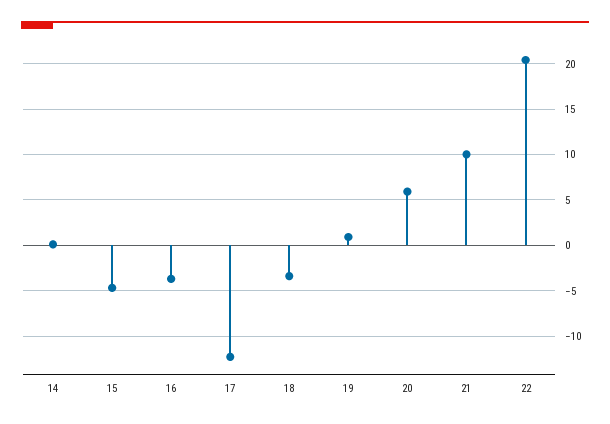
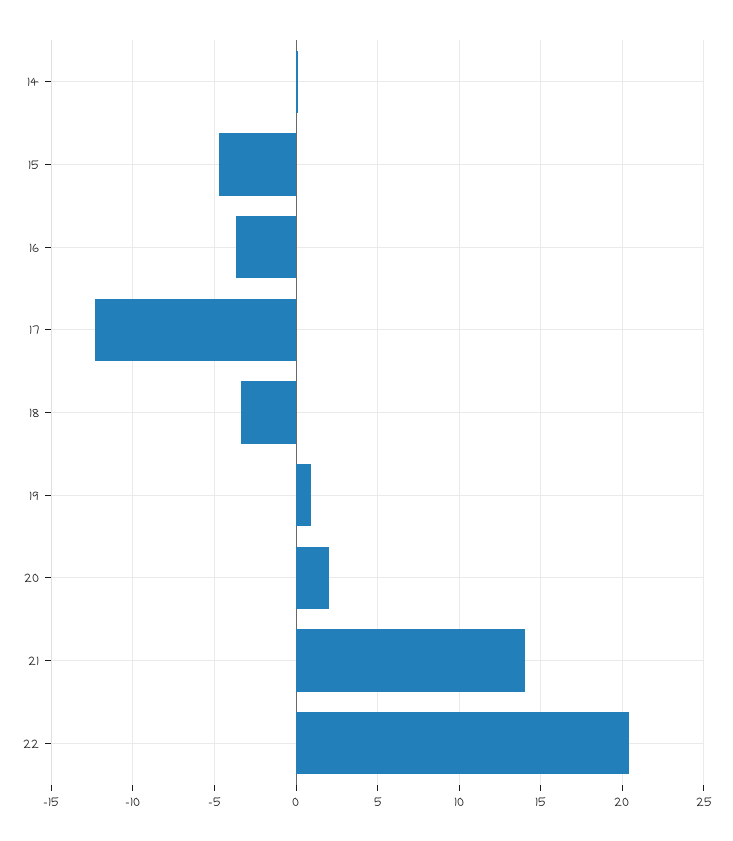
20: 6 -> 2
21: 10 -> 14

